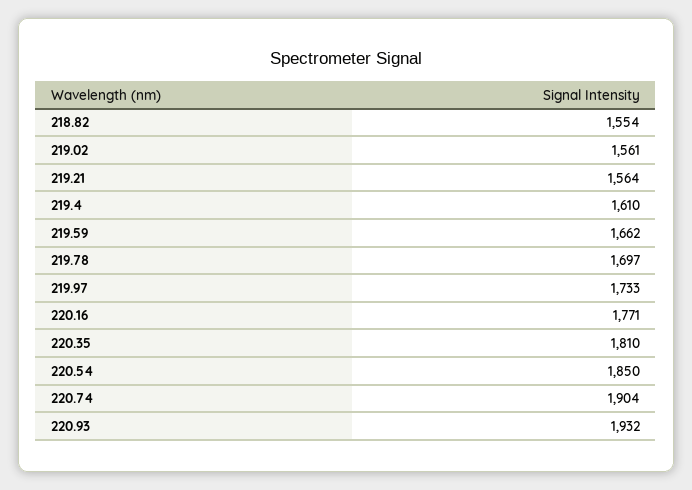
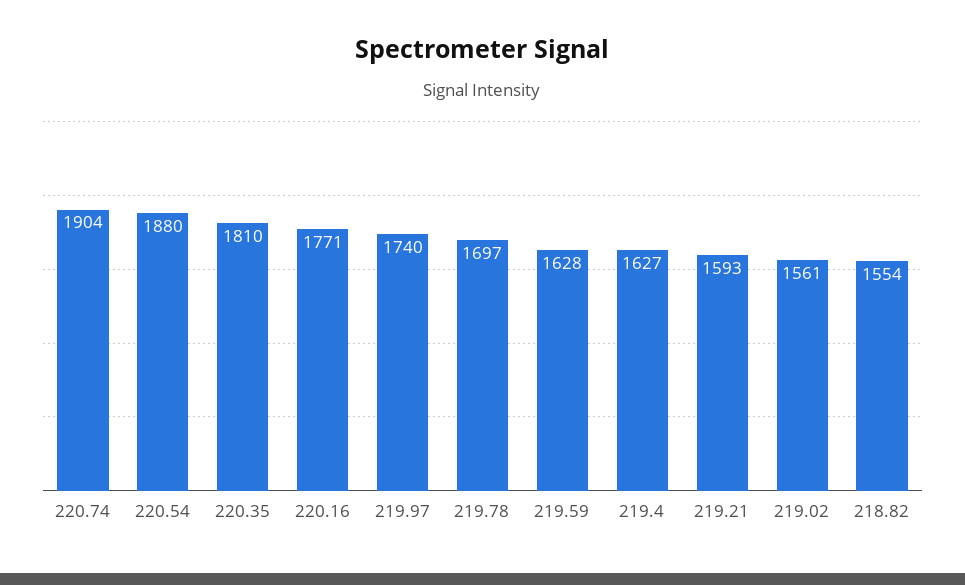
219.21: 1564 -> 1593
219.4: 1610 -> 1627
219.59: 1662 -> 1628
219.97: 1733 -> 1740
220.54: 1850 -> 1880
220.93: 1932 -> none

